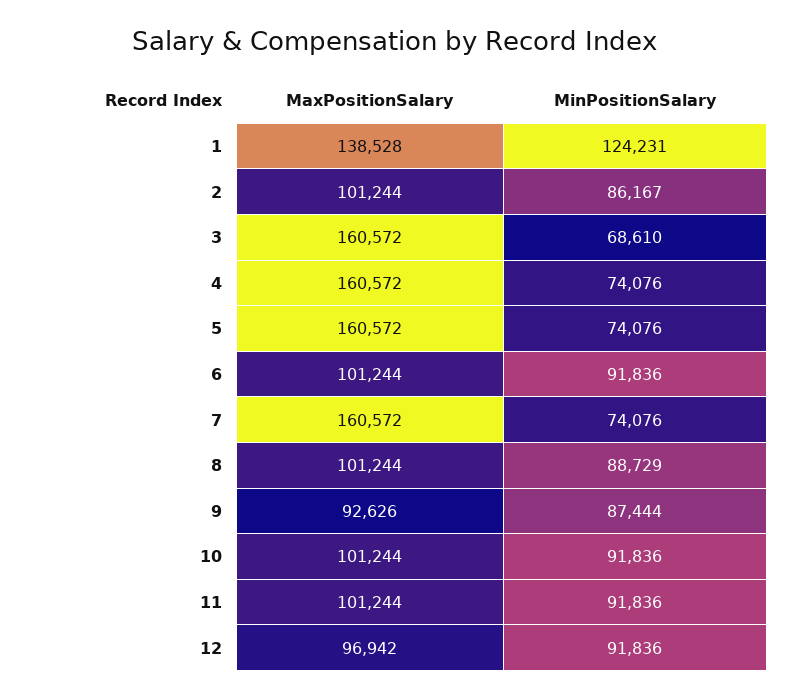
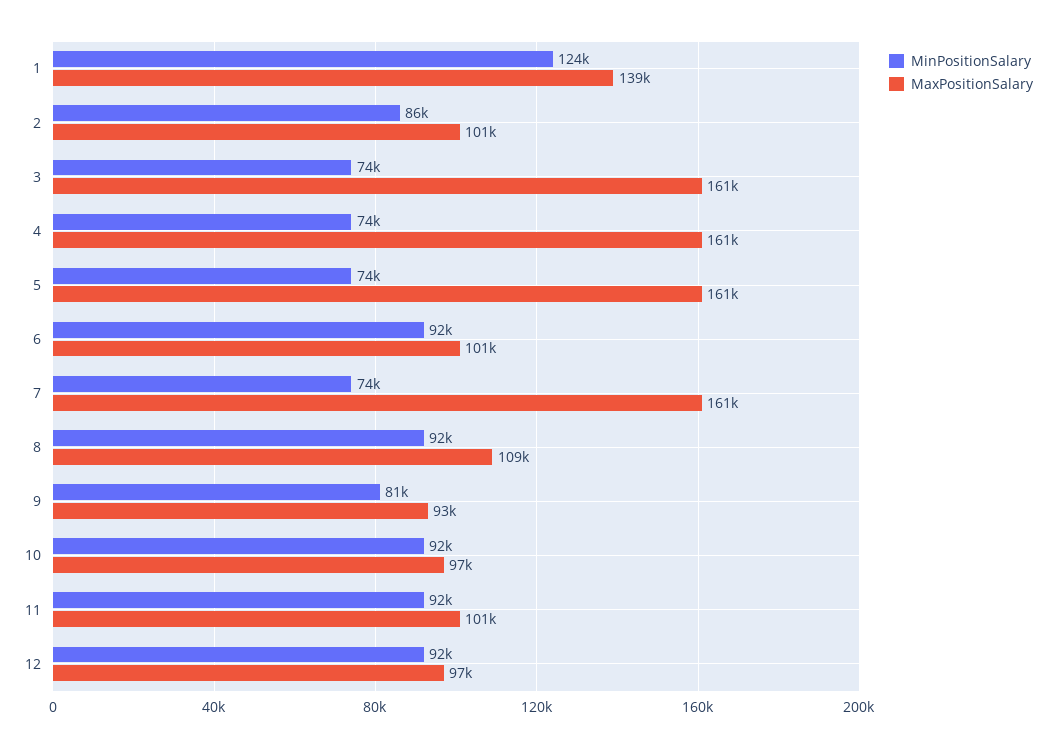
MinPositionSalary, 3: 68610 -> 74000
MaxPositionSalary, 8: 101244 -> 109000
MinPositionSalary, 8: 88729 -> 92000
MinPositionSalary, 9: 87444 -> 81000
MaxPositionSalary, 10: 101244 -> 97000

